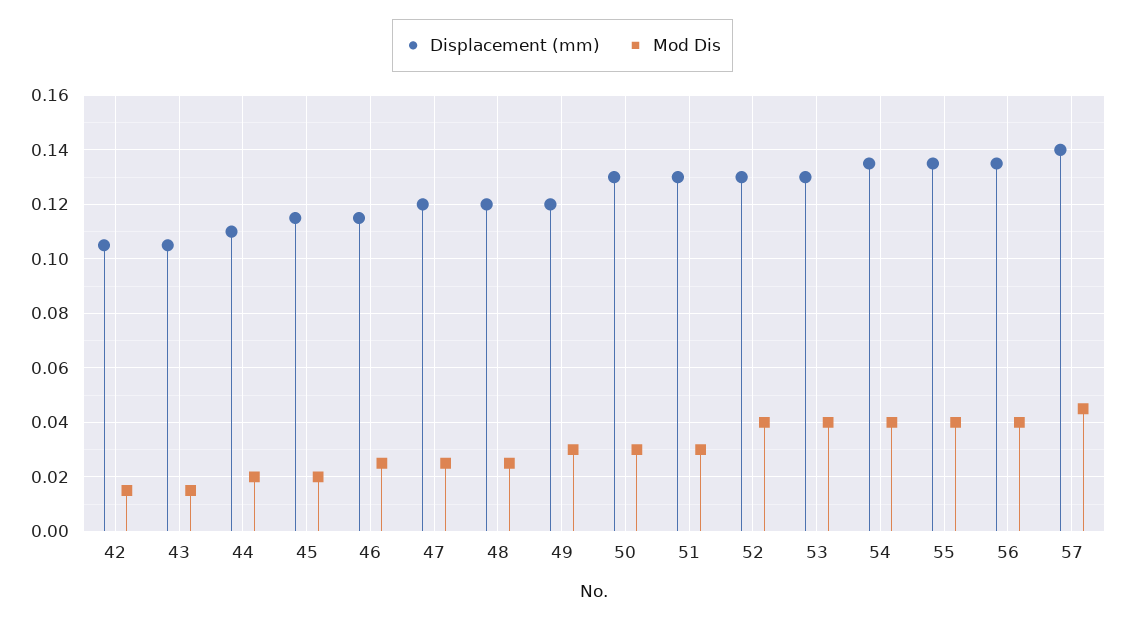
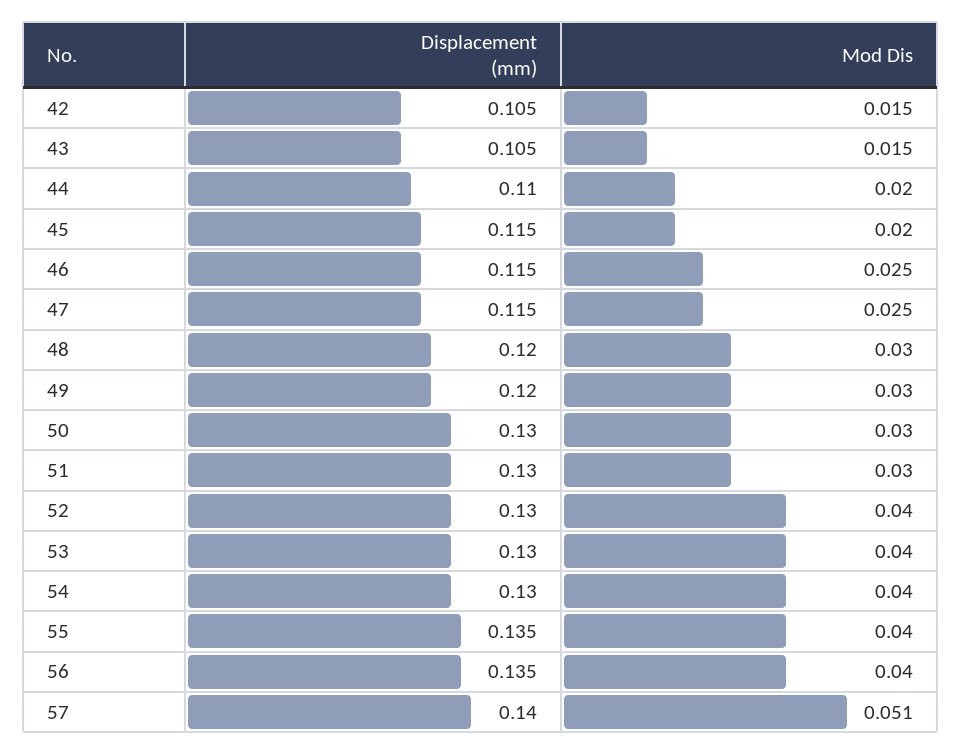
Displacement (mm), 47: 0.12 -> 0.115
Mod Dis, 48: 0.025 -> 0.03
Displacement (mm), 54: 0.135 -> 0.13
Mod Dis, 57: 0.045 -> 0.051

